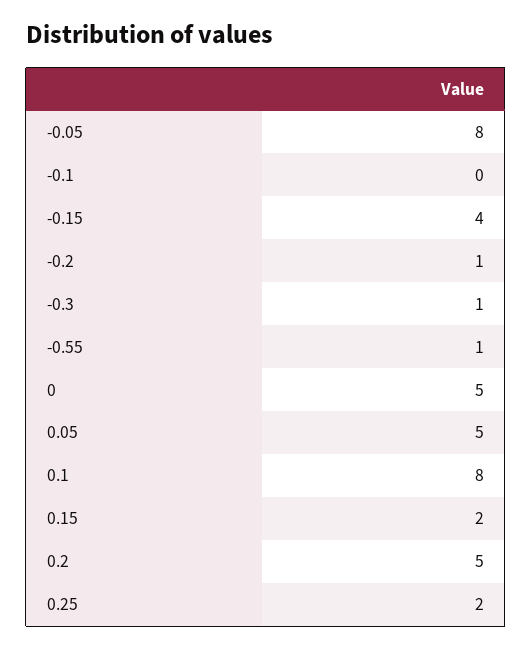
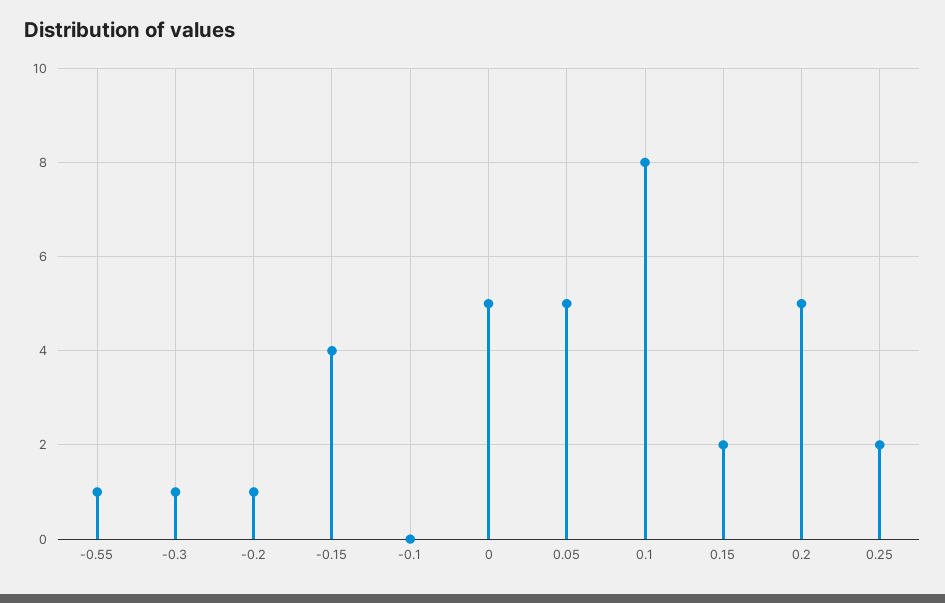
-0.05: 8 -> none

